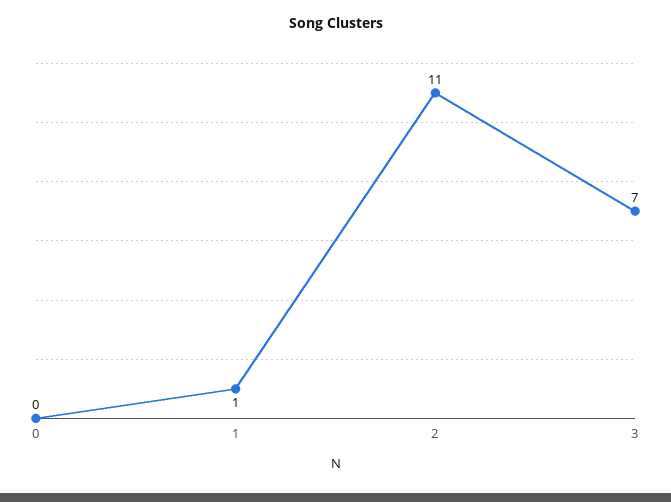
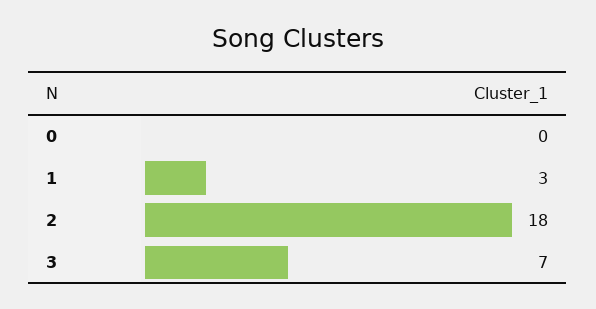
1: 1 -> 3
2: 11 -> 18

